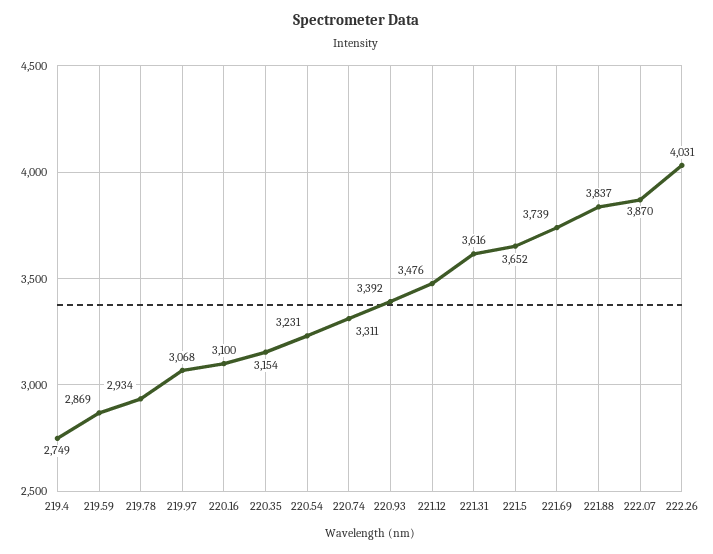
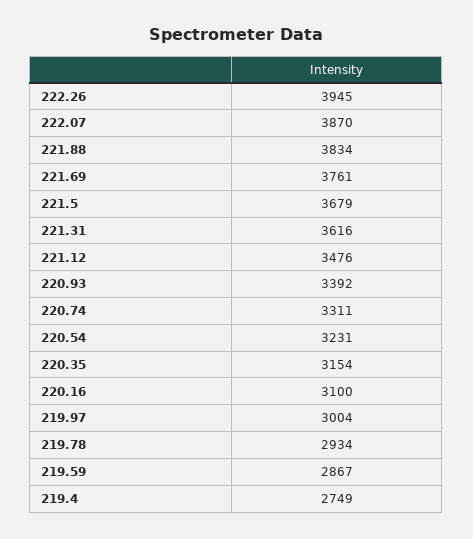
219.59: 2869 -> 2867
219.97: 3068 -> 3004
221.5: 3652 -> 3679
221.69: 3739 -> 3761
221.88: 3837 -> 3834
222.26: 4031 -> 3945

